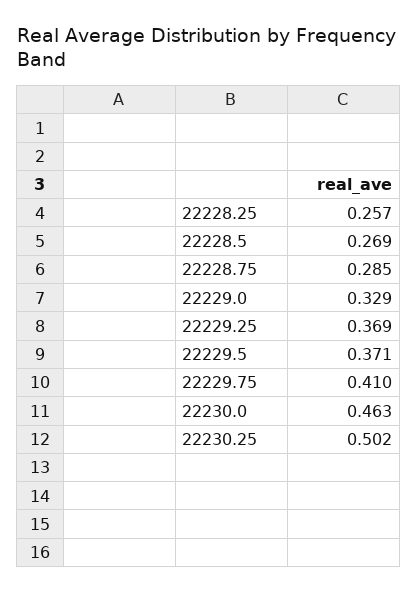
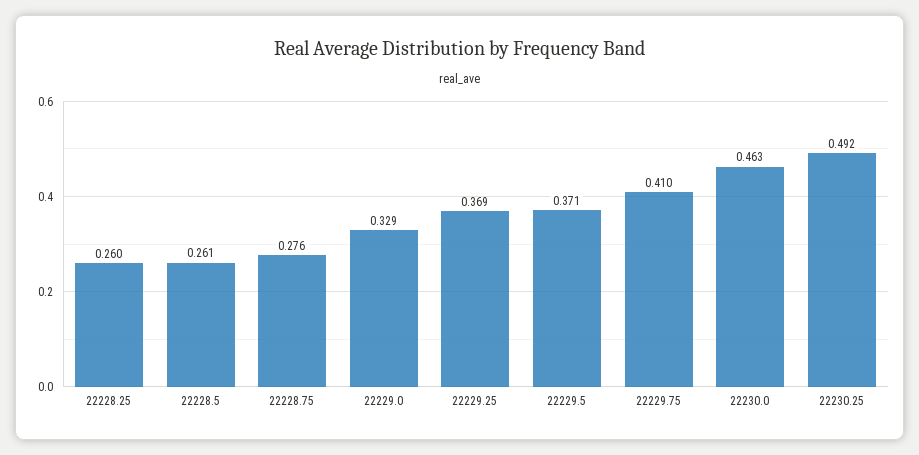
22228.25: 0.257 -> 0.26
22228.5: 0.269 -> 0.261
22228.75: 0.285 -> 0.276
22230.25: 0.502 -> 0.492

